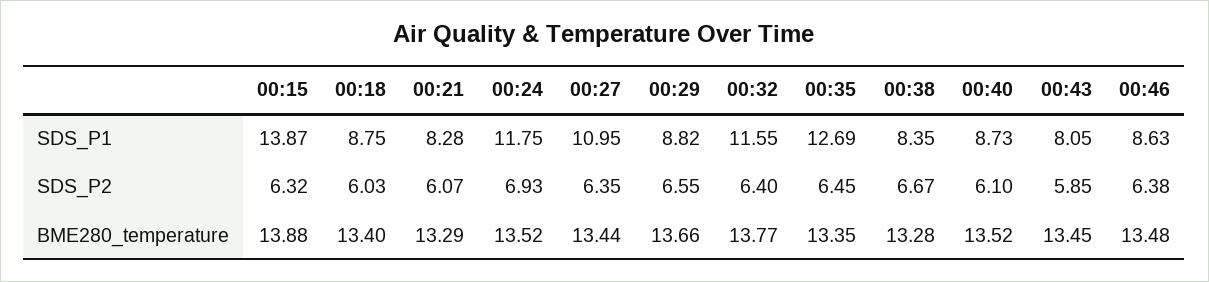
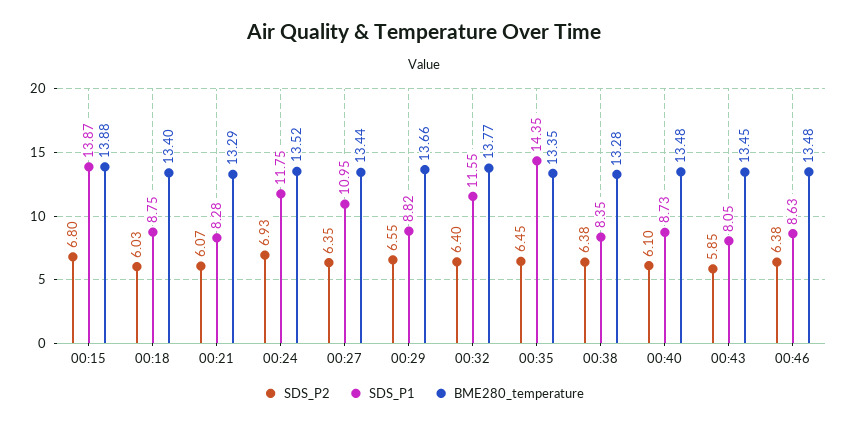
SDS_P1, 00:35: 12.69 -> 14.35
SDS_P2, 00:15: 6.32 -> 6.8
SDS_P2, 00:38: 6.67 -> 6.38
BME280_temperature, 00:40: 13.52 -> 13.48

